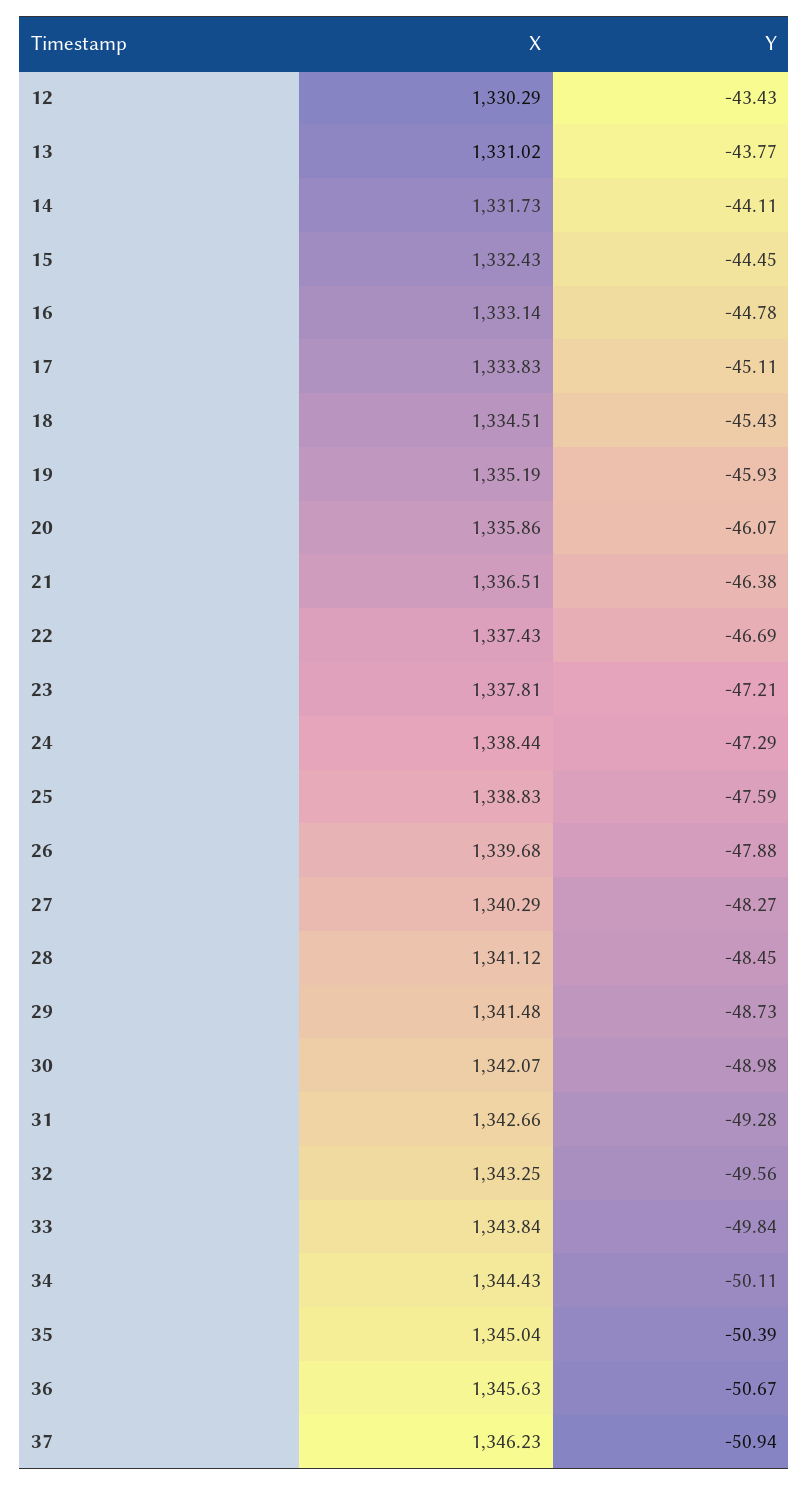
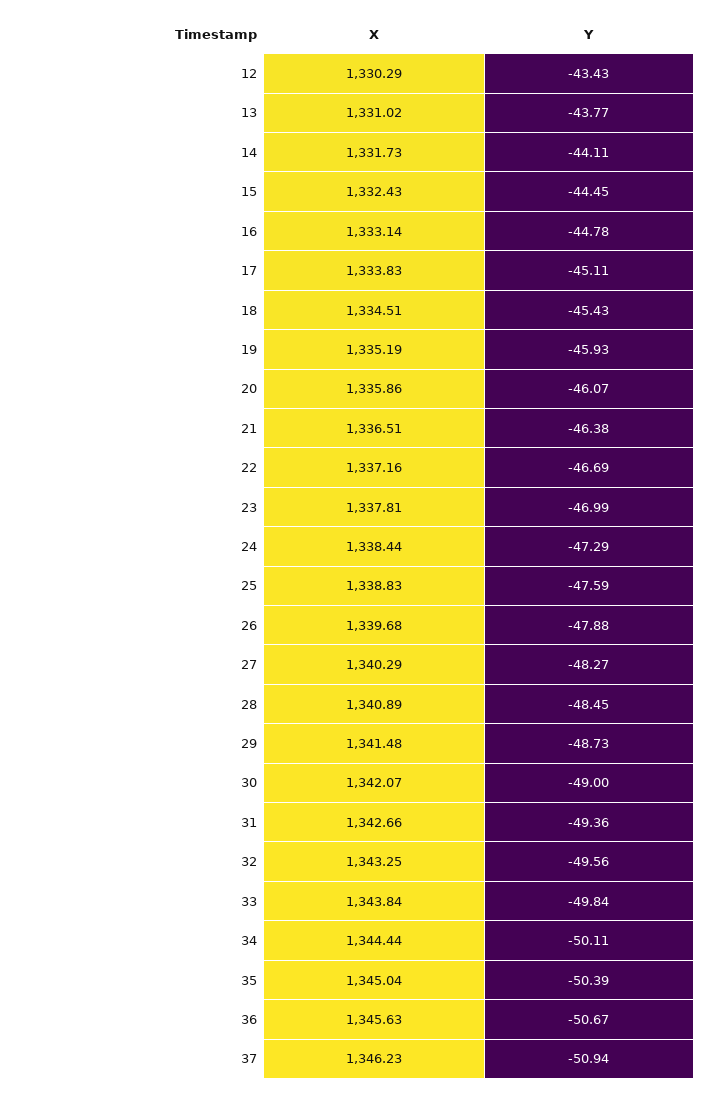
X, 22: 1337.43 -> 1337.16
Y, 23: -47.21 -> -46.99
X, 28: 1341.12 -> 1340.89
Y, 30: -48.98 -> -49
Y, 31: -49.28 -> -49.36
X, 34: 1344.43 -> 1344.44

